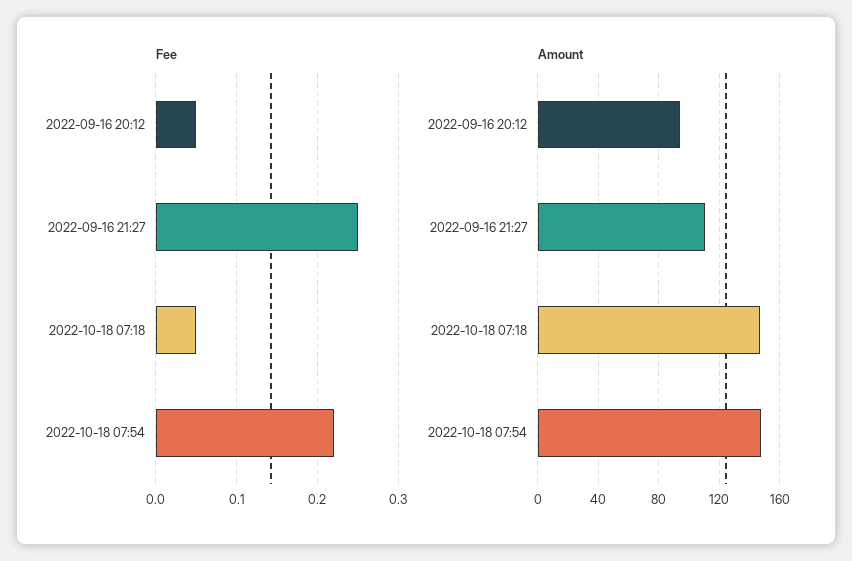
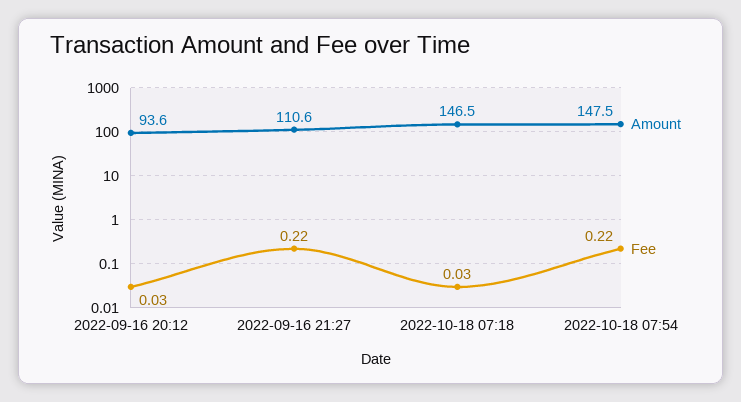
Fee, 2022-09-16 20:12: 0.05 -> 0.03
Fee, 2022-09-16 21:27: 0.25 -> 0.22
Fee, 2022-10-18 07:18: 0.05 -> 0.03

